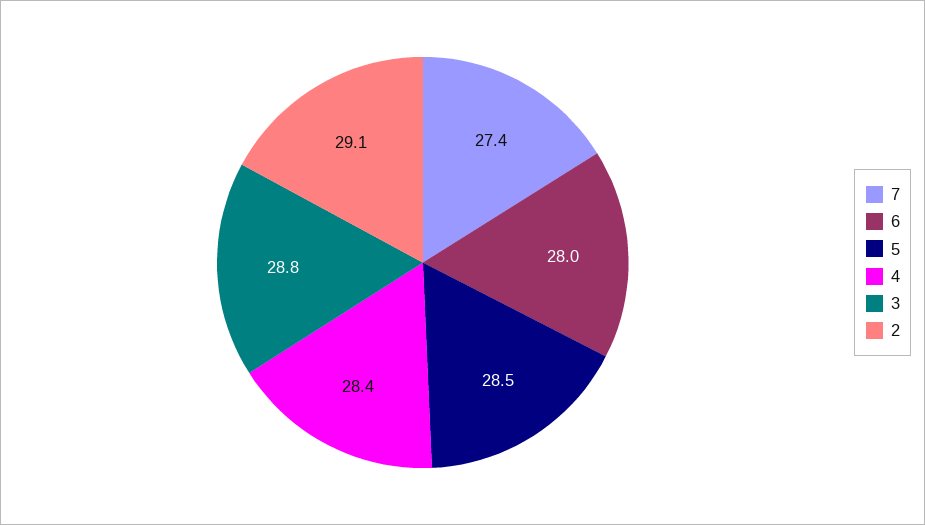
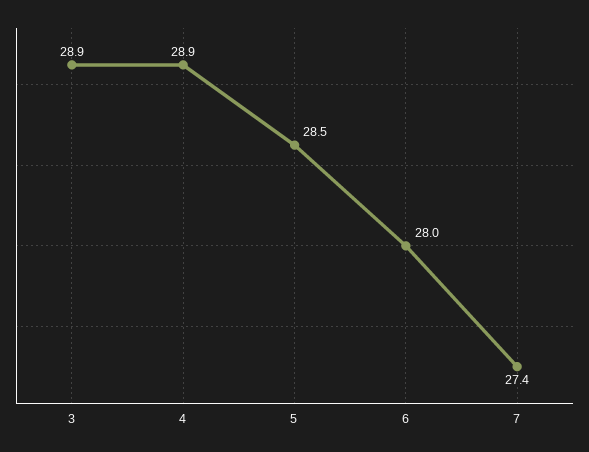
4: 28.4 -> 28.9
3: 28.8 -> 28.9
2: 29.1 -> none

